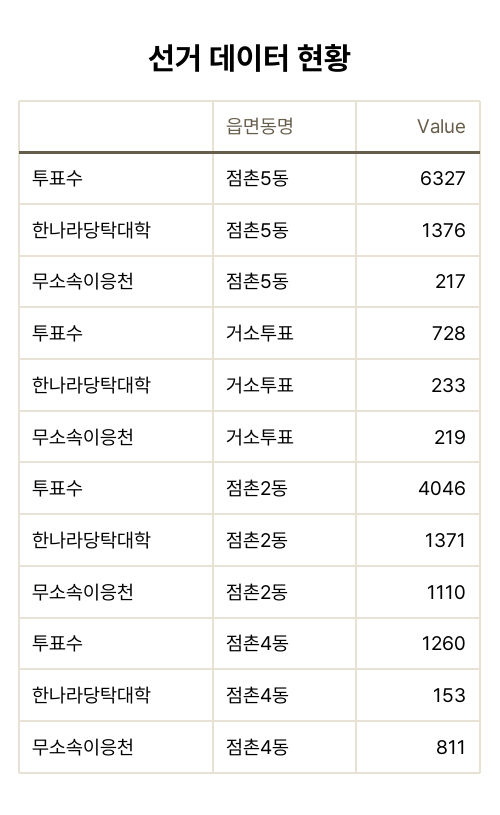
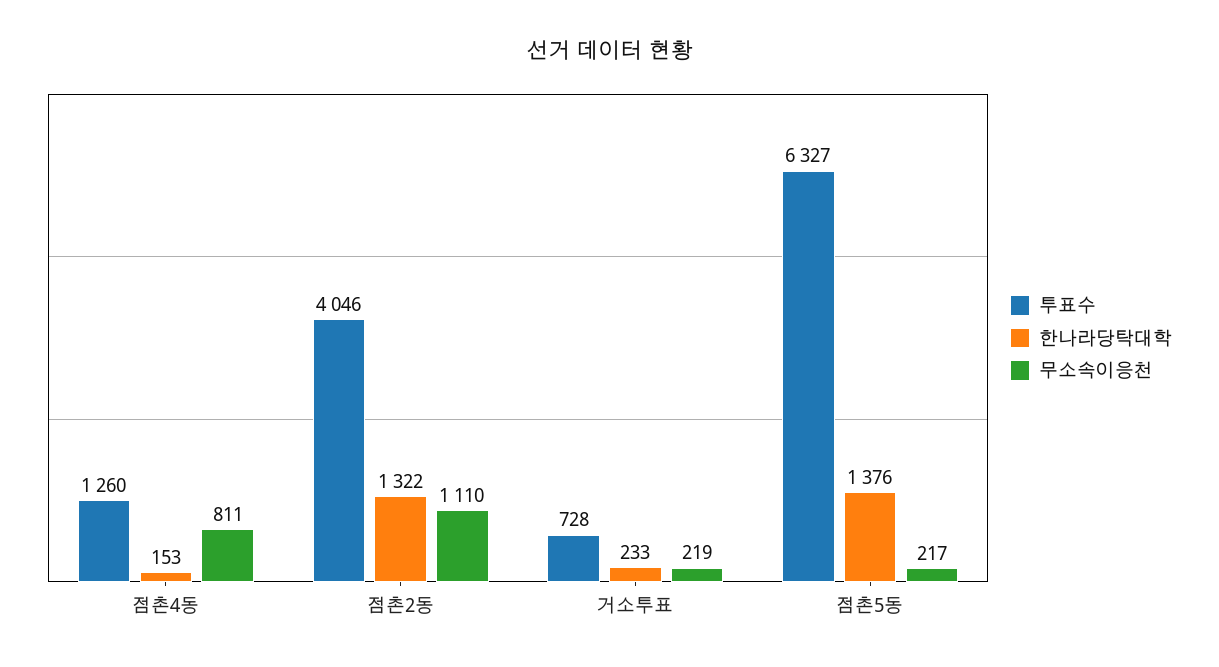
한나라당탁대학, 점촌2동: 1371 -> 1322

